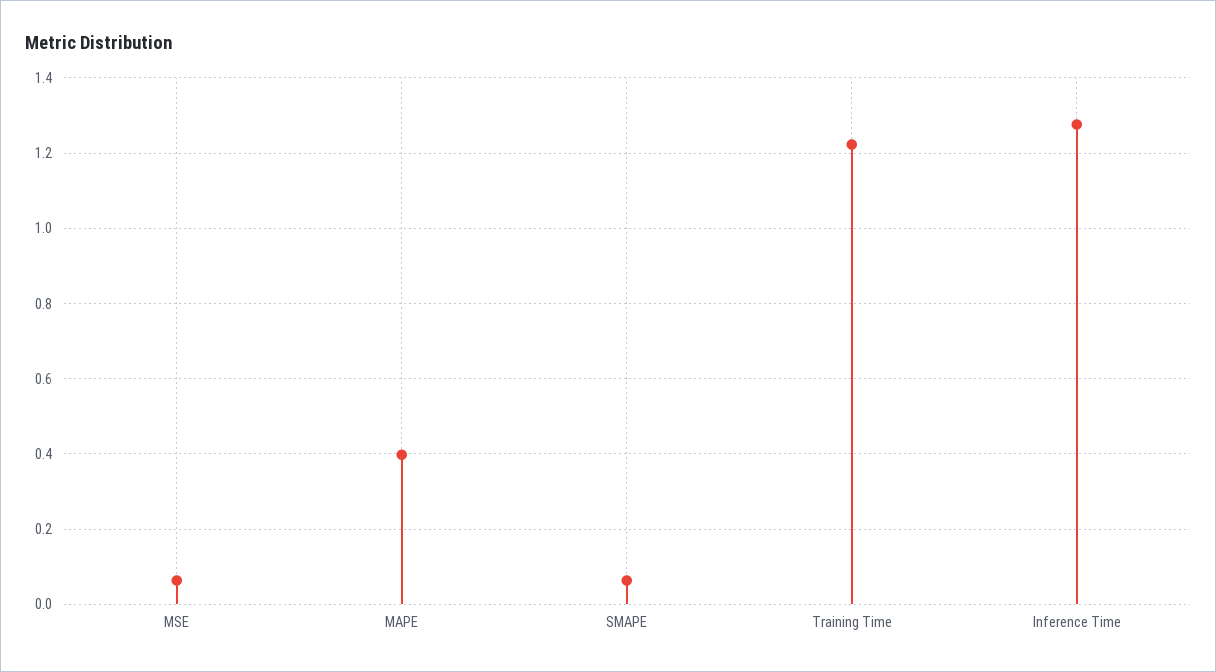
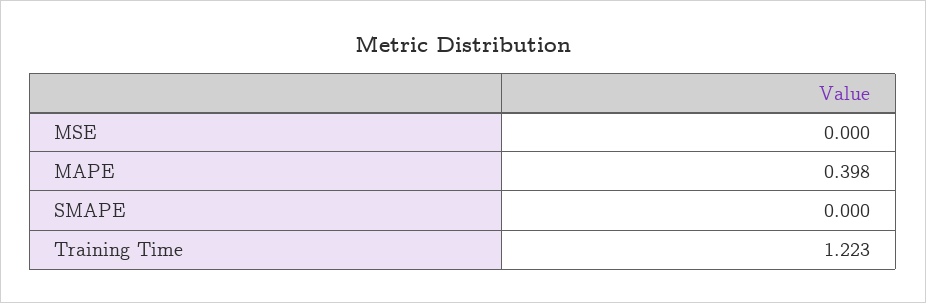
MSE: 0.06 -> 0
SMAPE: 0.06 -> 0
Inference Time: 1.28 -> none

